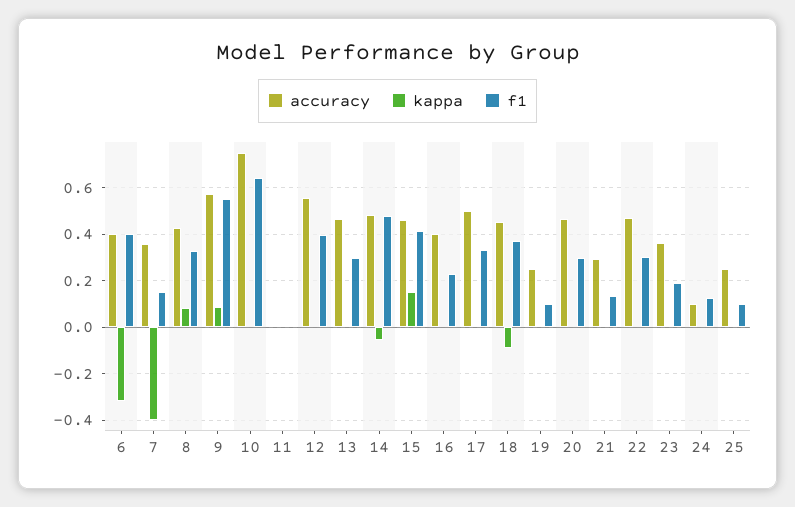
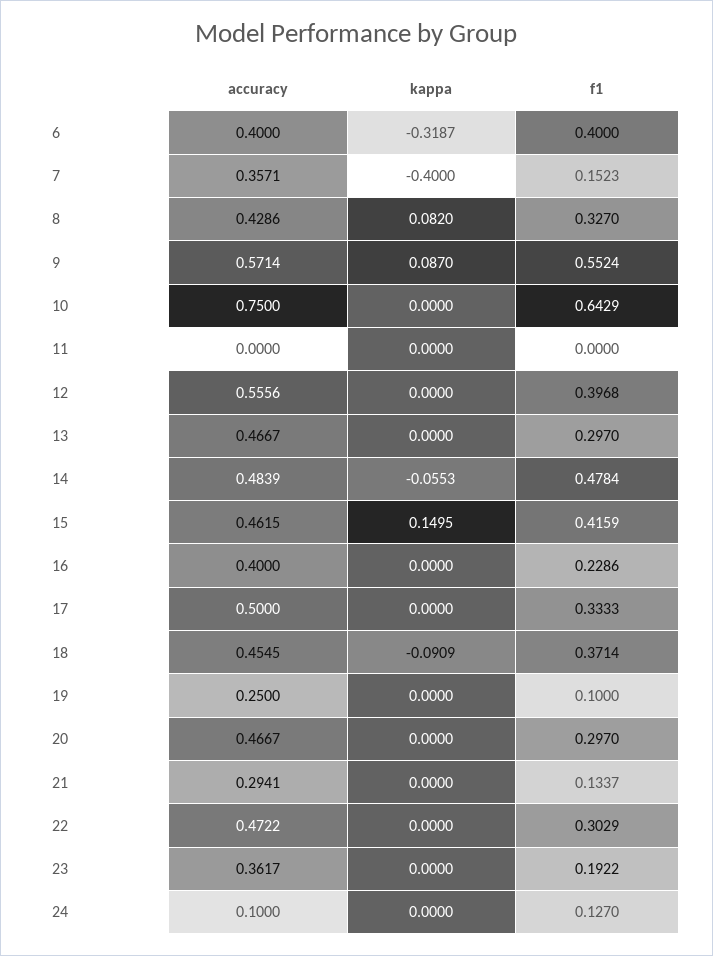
accuracy, 25: 0.25 -> none
kappa, 25: 0 -> none
f1, 25: 0.1 -> none

